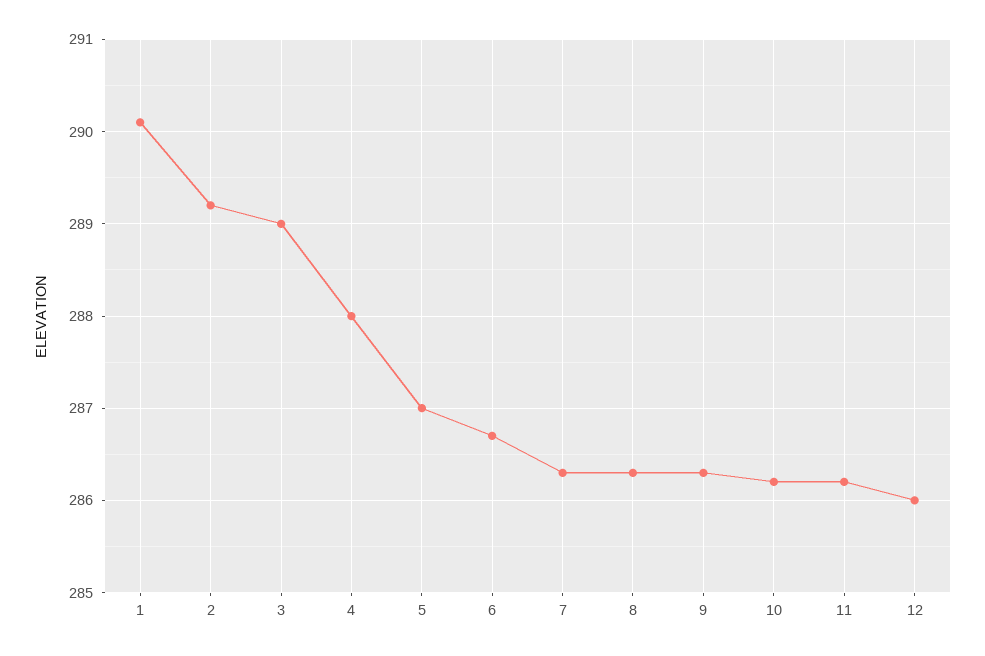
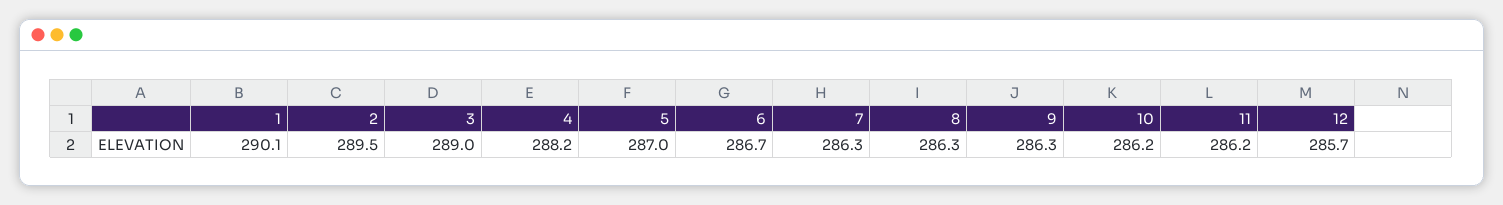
2: 289.2 -> 289.5
4: 288 -> 288.2
12: 286 -> 285.7

